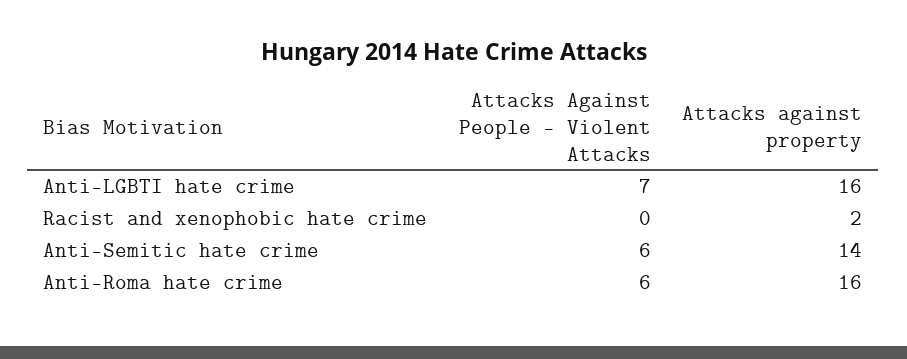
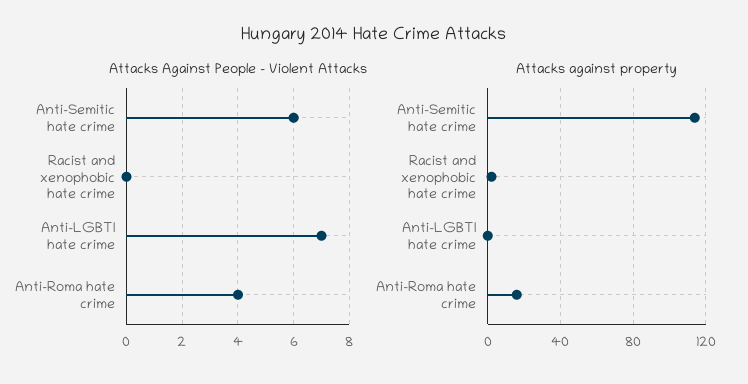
Attacks against property, Anti-LGBTI hate crime: 16 -> 0
Attacks against property, Anti-Semitic hate crime: 14 -> 115
Attacks Against People - Violent Attacks, Anti-Roma hate crime: 6 -> 4

